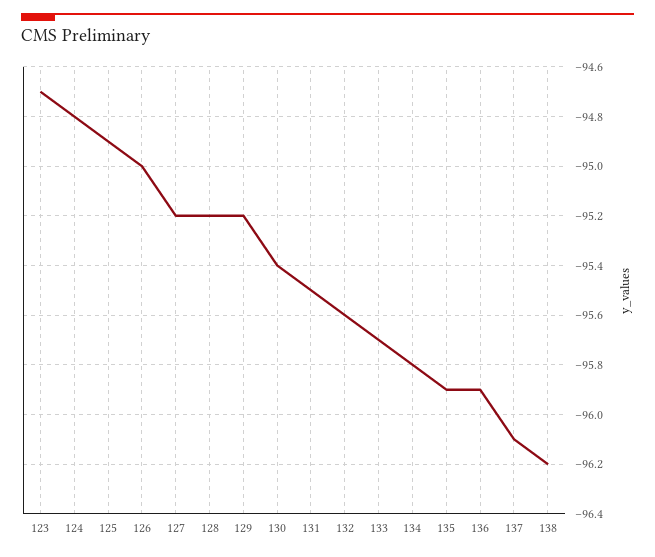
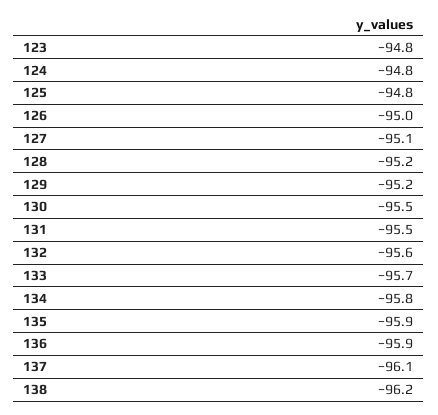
123: -94.7 -> -94.8
125: -94.9 -> -94.8
127: -95.2 -> -95.1
130: -95.4 -> -95.5

